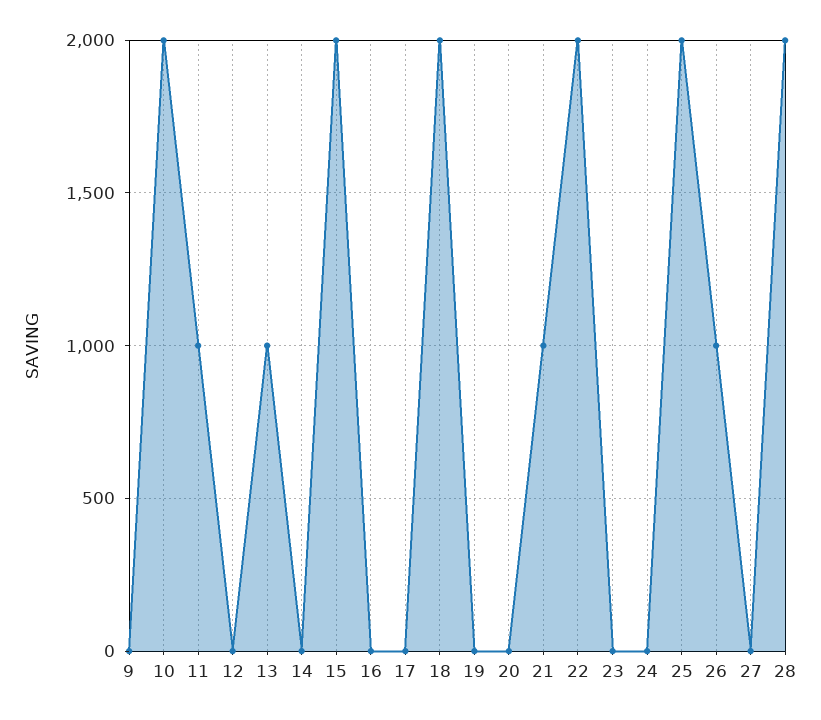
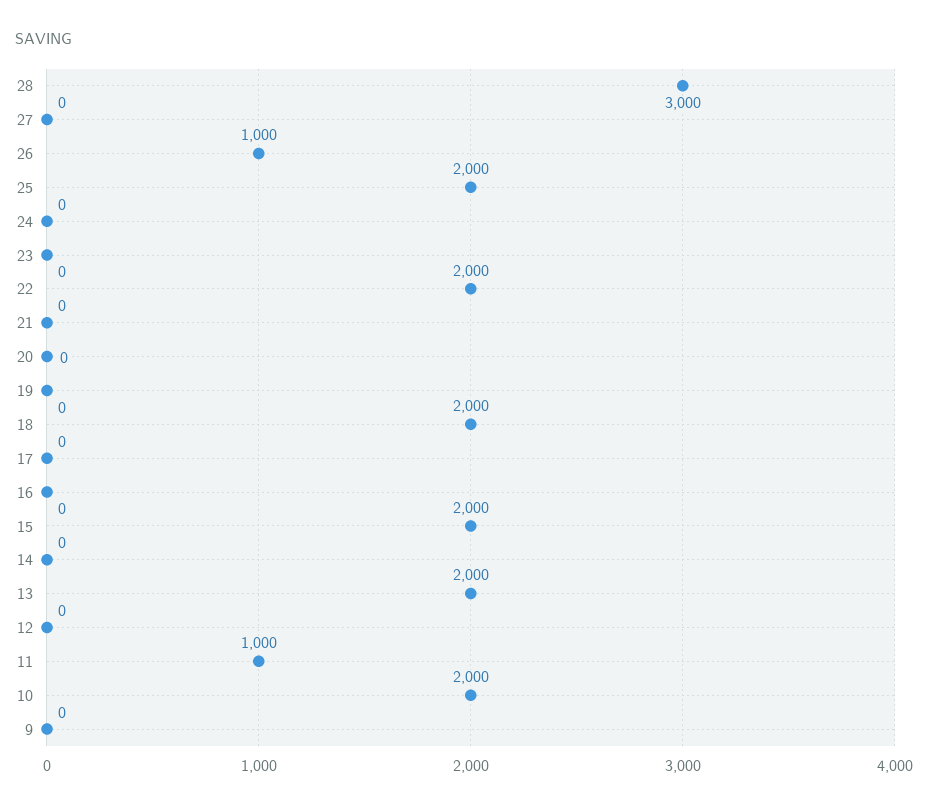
13: 1000 -> 2000
21: 1000 -> 0
28: 2000 -> 3000

